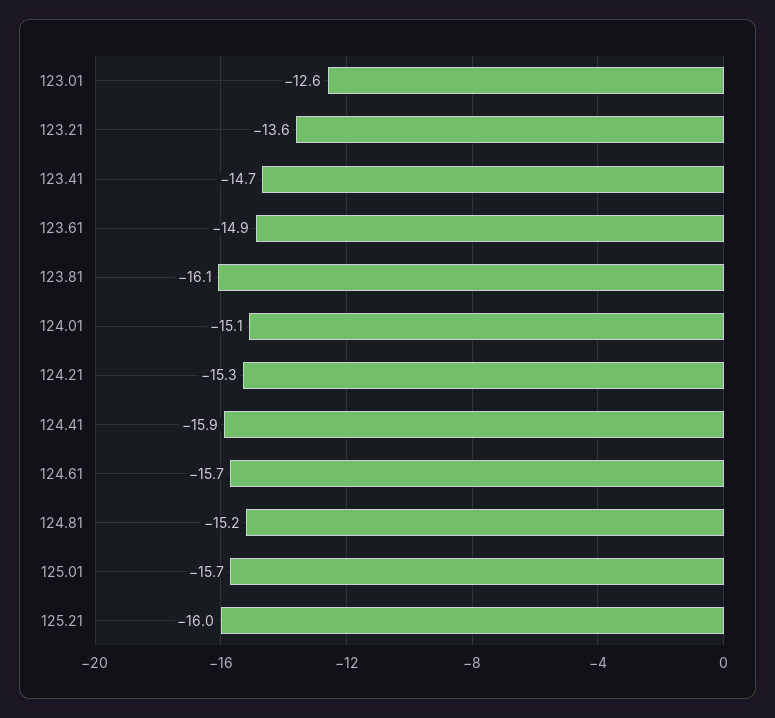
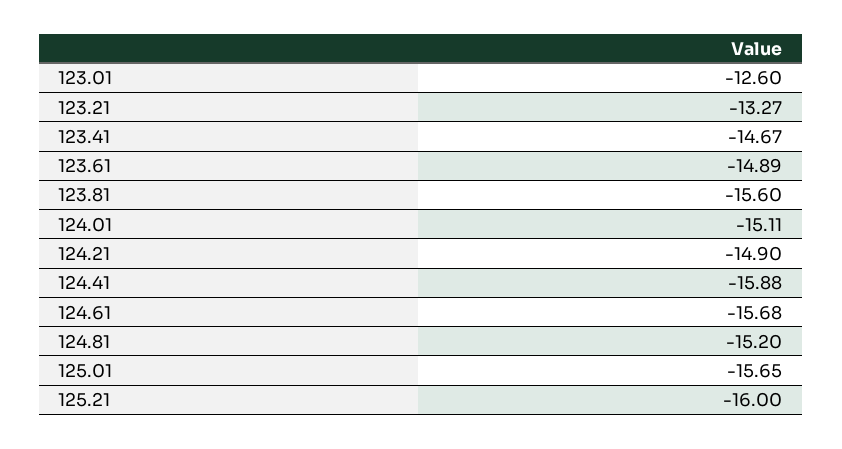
123.21: -13.6 -> -13.27
123.81: -16.1 -> -15.6
124.21: -15.3 -> -14.9

